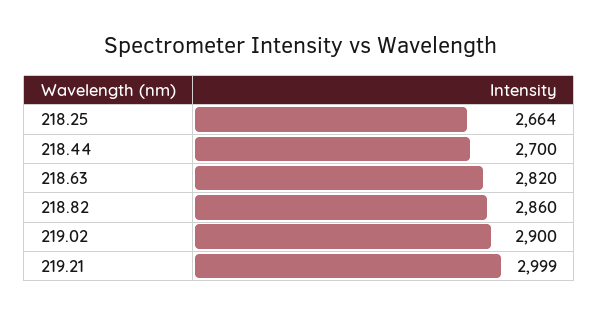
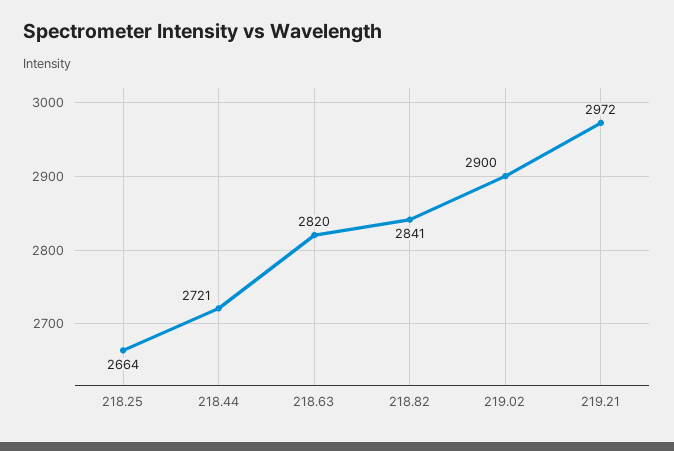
218.44: 2700 -> 2721
218.82: 2860 -> 2841
219.21: 2999 -> 2972

